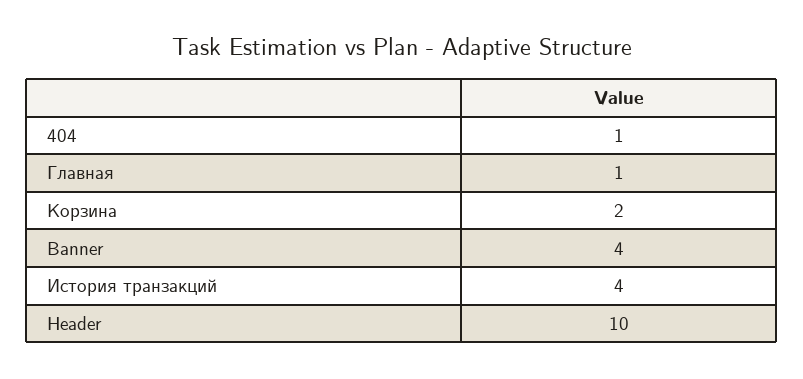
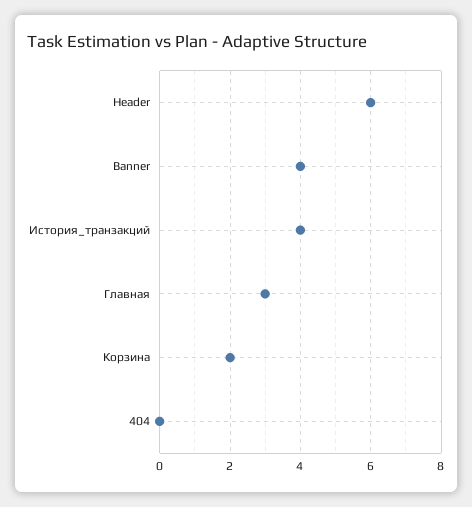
404: 1 -> 0
Главная: 1 -> 3
Header: 10 -> 6

